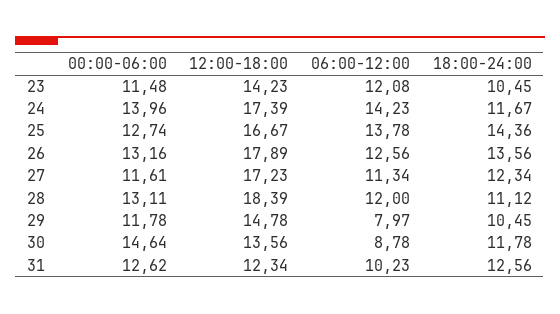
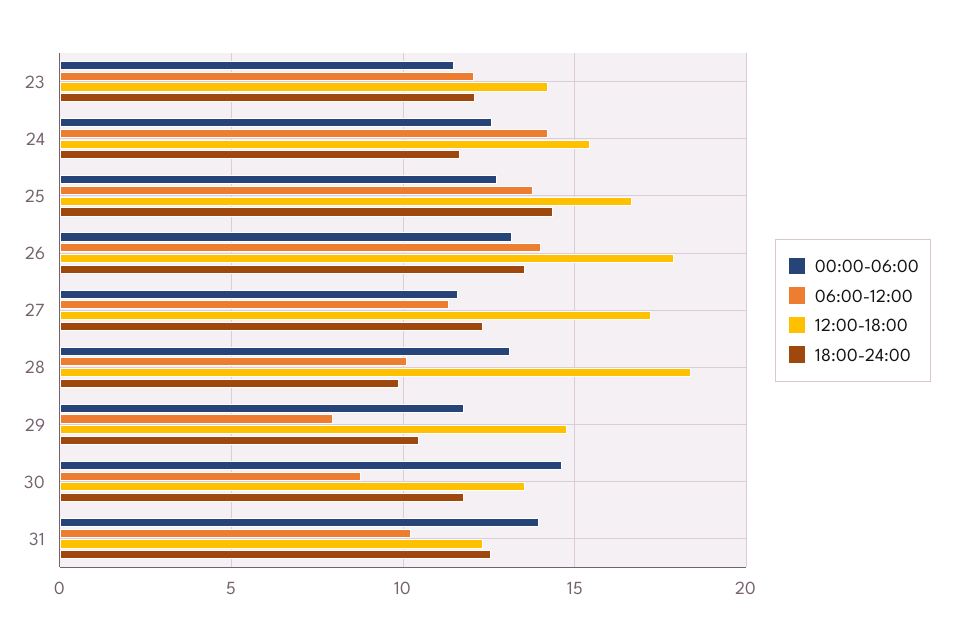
18:00-24:00, 23: 10.45 -> 12
00:00-06:00, 24: 13.96 -> 12.5
12:00-18:00, 24: 17.39 -> 15.5
06:00-12:00, 26: 12.56 -> 14
06:00-12:00, 28: 12 -> 10
18:00-24:00, 28: 11.12 -> 10
00:00-06:00, 31: 12.62 -> 14

